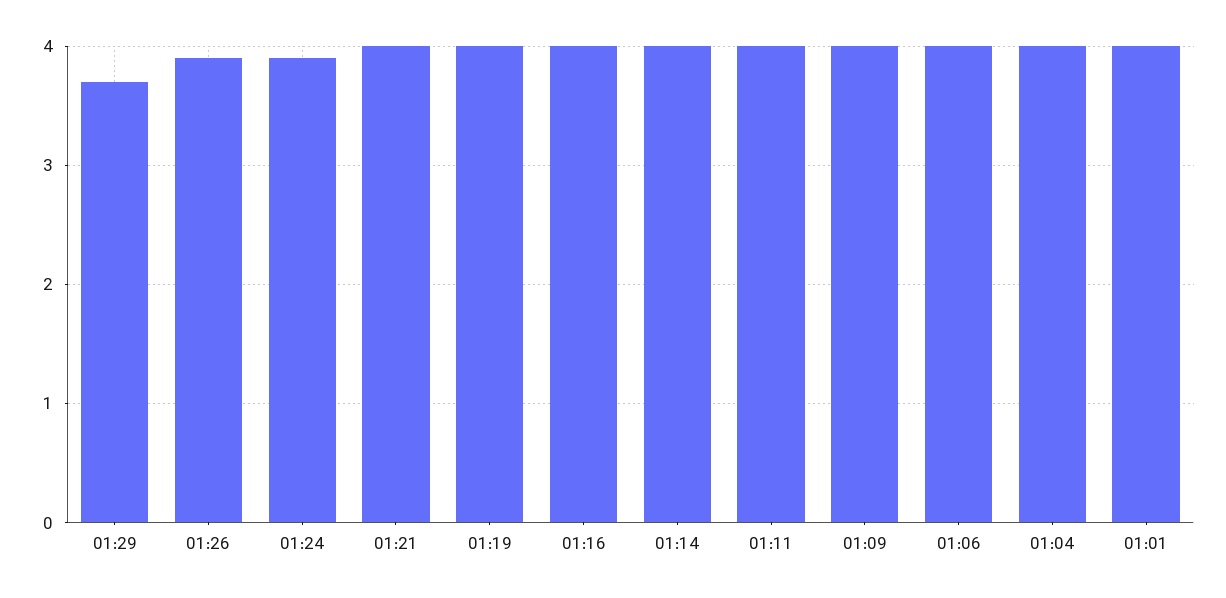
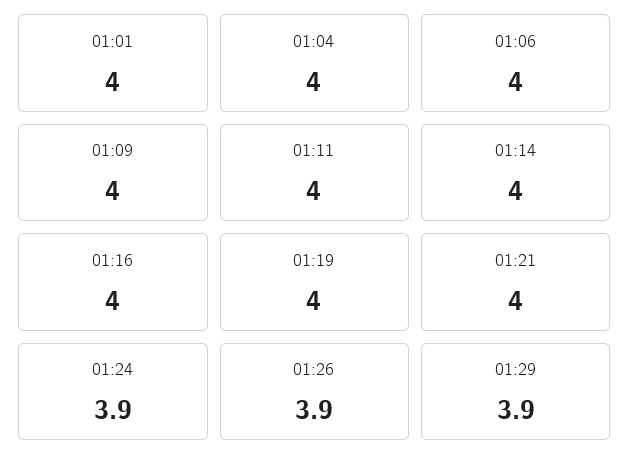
01:29: 3.7 -> 3.9

